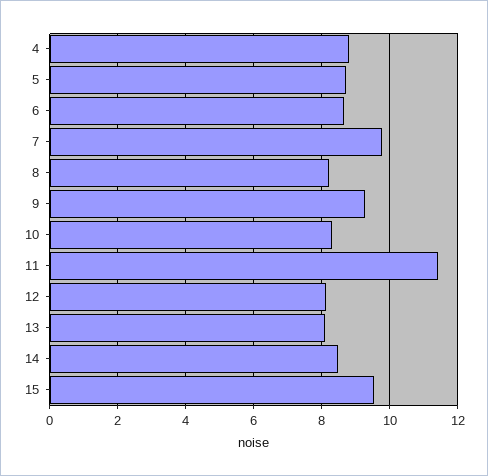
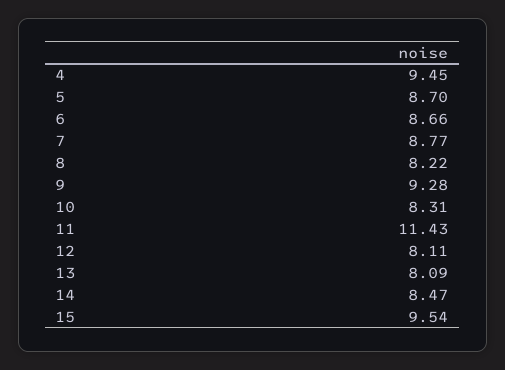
4: 8.8 -> 9.45
7: 9.8 -> 8.77

